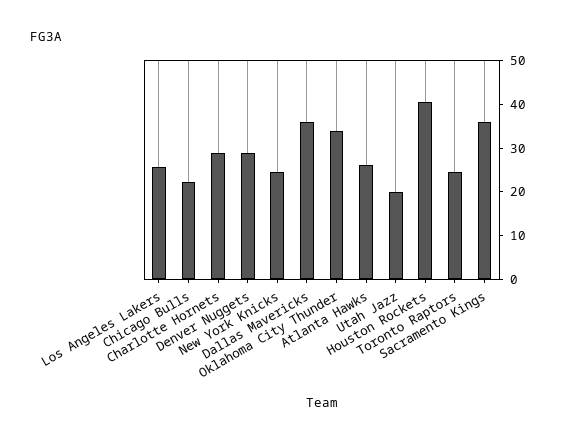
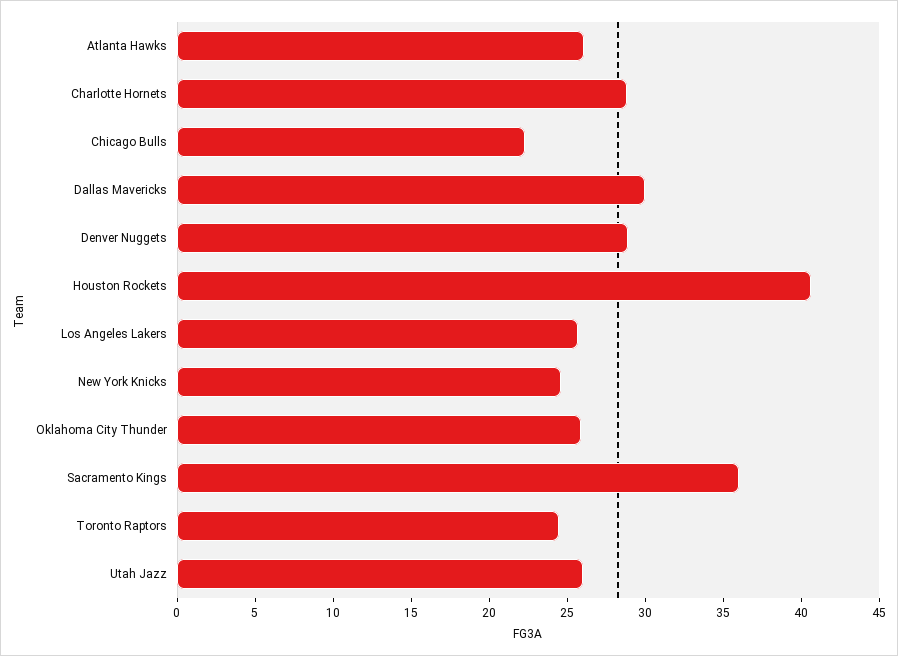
Dallas Mavericks: 36 -> 30
Oklahoma City Thunder: 34 -> 26
Utah Jazz: 20 -> 26

